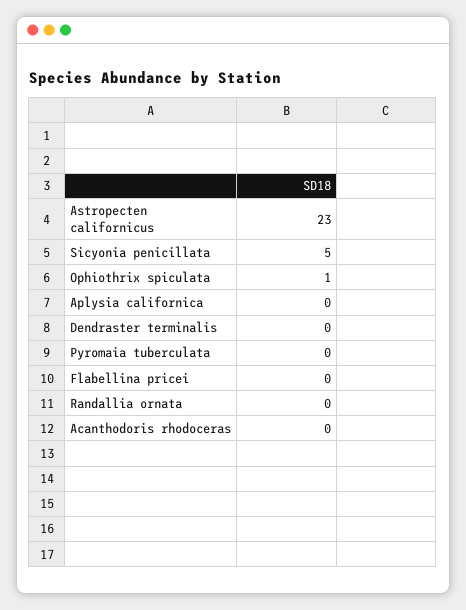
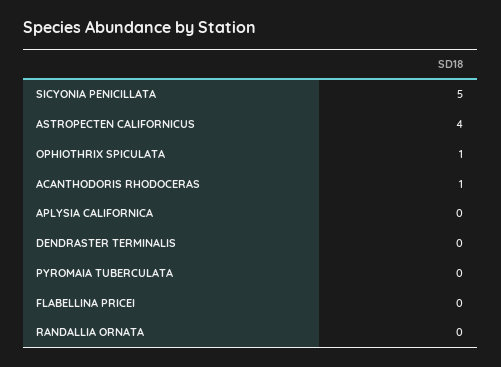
Astropecten californicus: 23 -> 4
Acanthodoris rhodoceras: 0 -> 1

